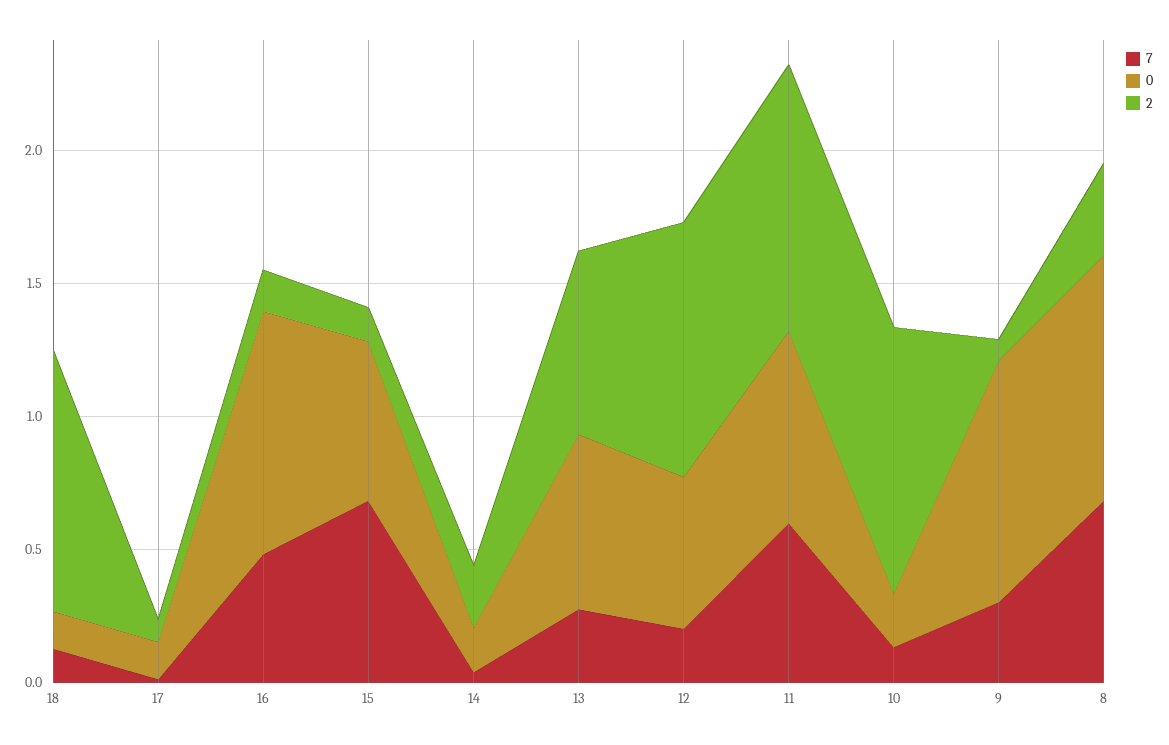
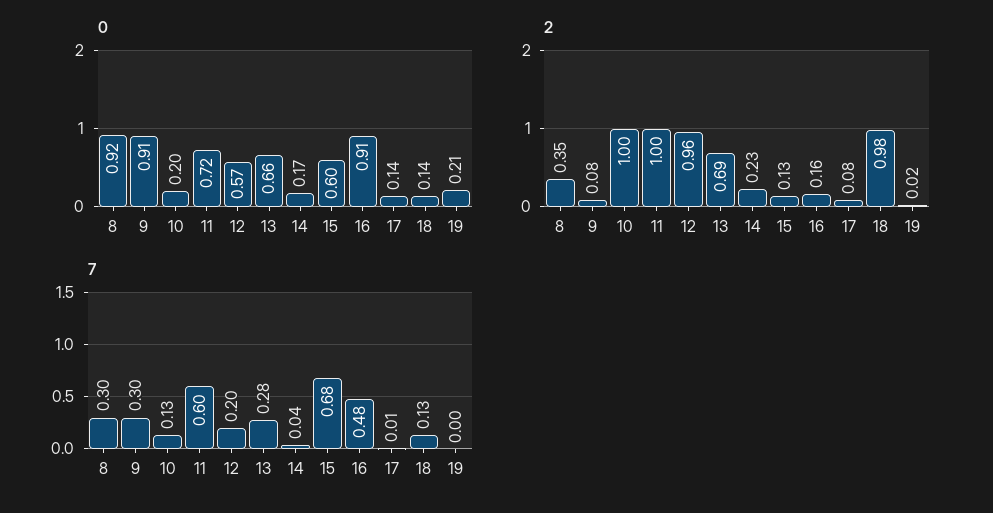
7, 8: 0.7 -> 0.3
0, 19: none -> 0.21
2, 19: none -> 0.02
7, 19: none -> 0

